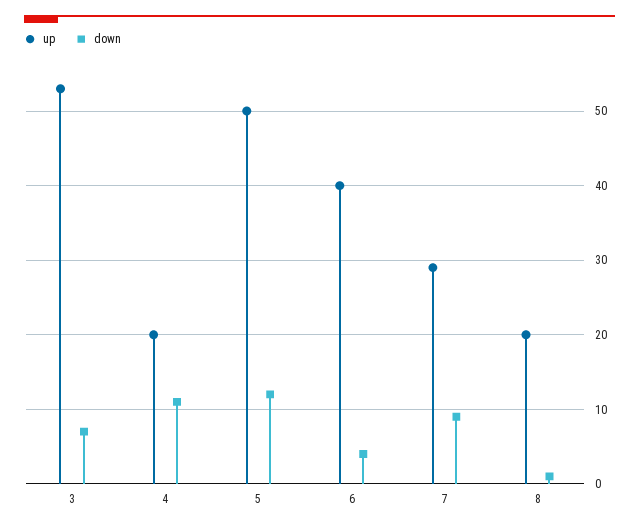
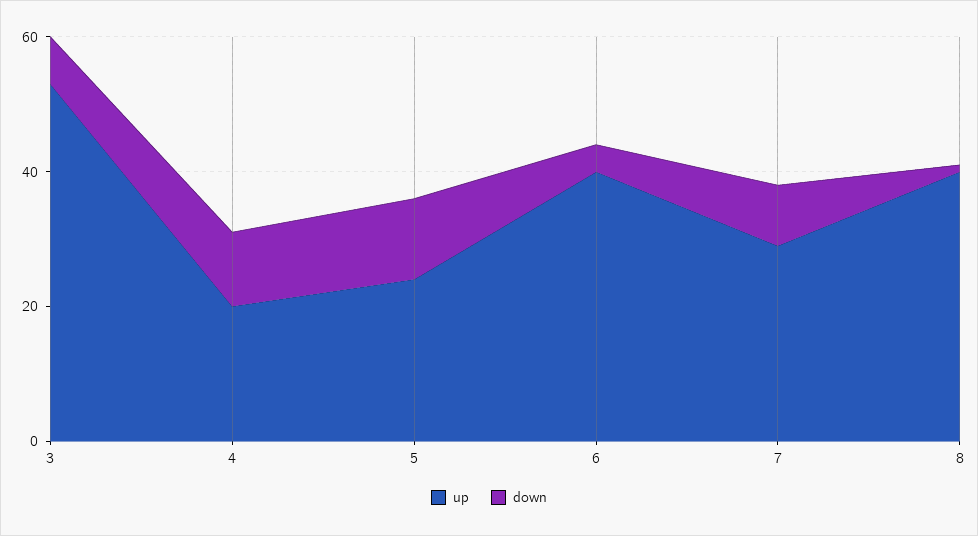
up, 5: 50 -> 25
up, 8: 20 -> 40

